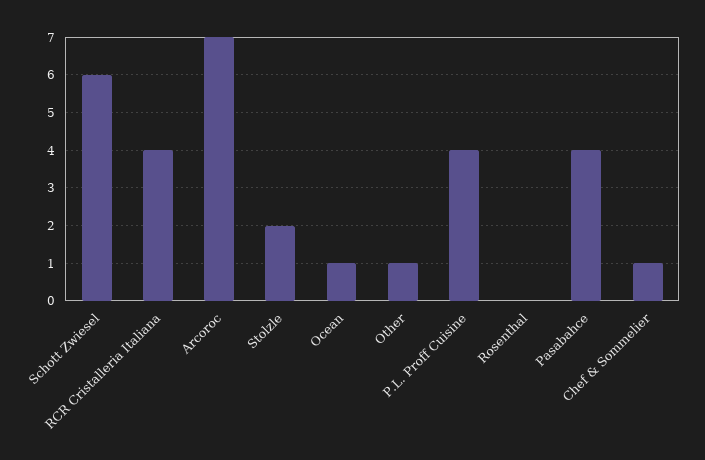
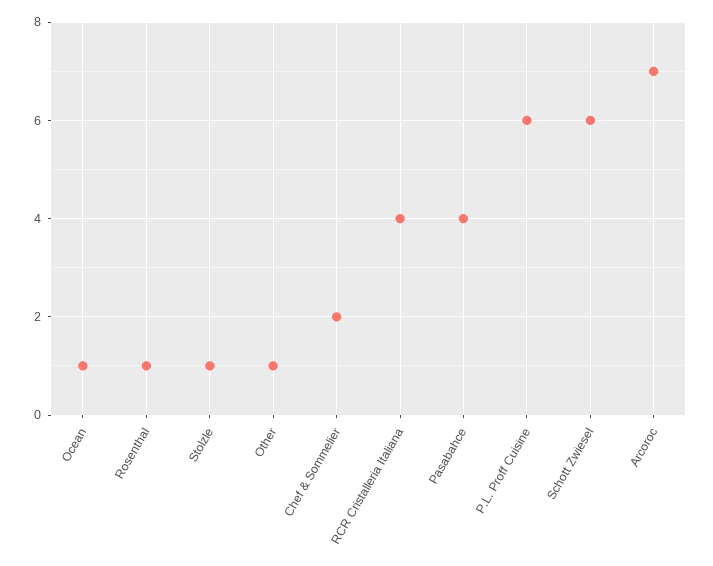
Stolzle: 2 -> 1
P.L. Proff Cuisine: 4 -> 6
Rosenthal: 0 -> 1
Chef & Sommelier: 1 -> 2

